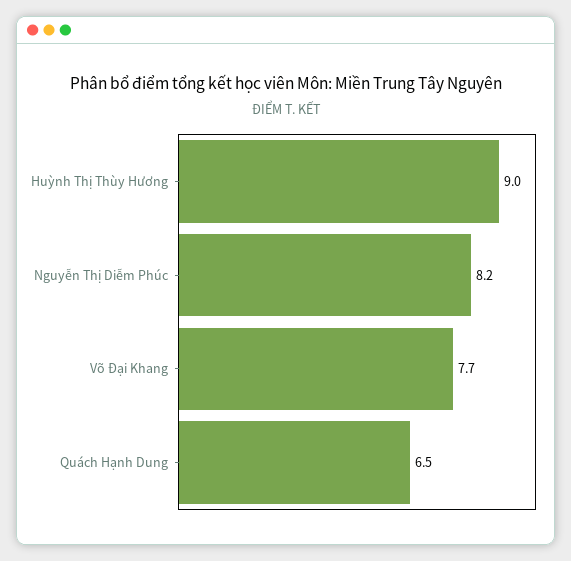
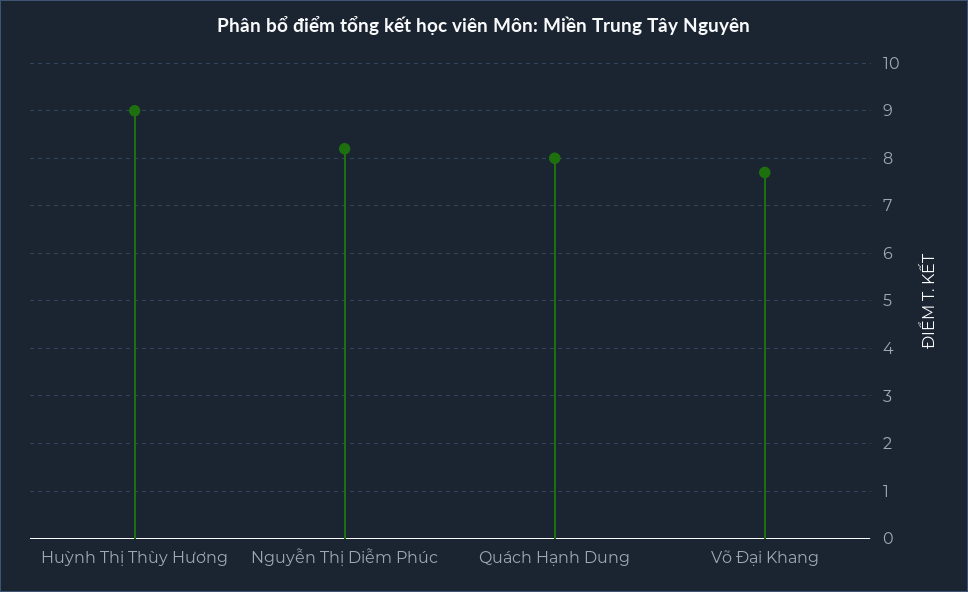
Quách Hạnh Dung: 6.5 -> 8

